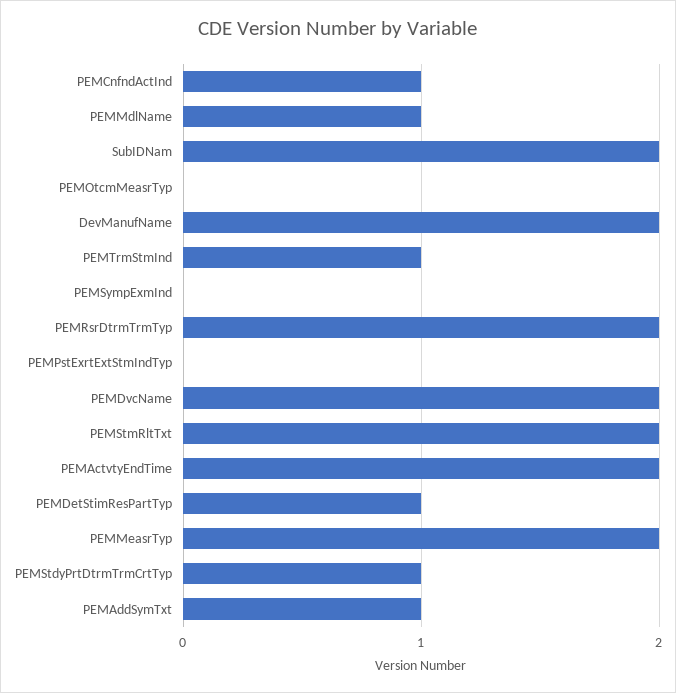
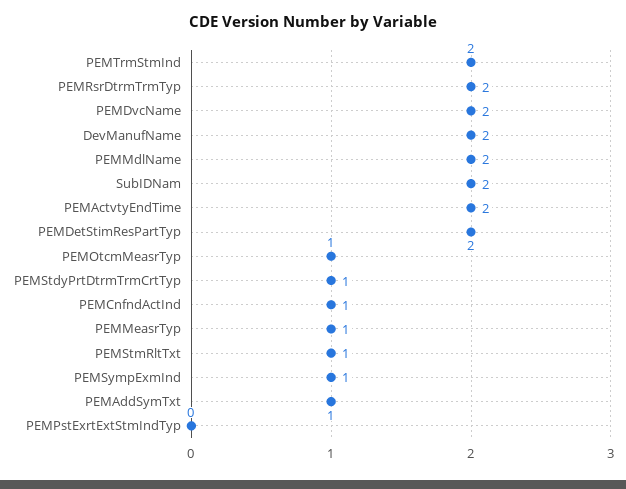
PEMMdlName: 1 -> 2
PEMOtcmMeasrTyp: 0 -> 1
PEMTrmStmInd: 1 -> 2
PEMSympExmInd: 0 -> 1
PEMStmRltTxt: 2 -> 1
PEMDetStimResPartTyp: 1 -> 2
PEMMeasrTyp: 2 -> 1

